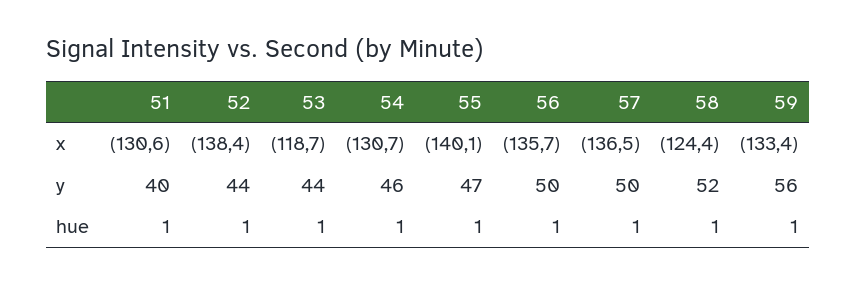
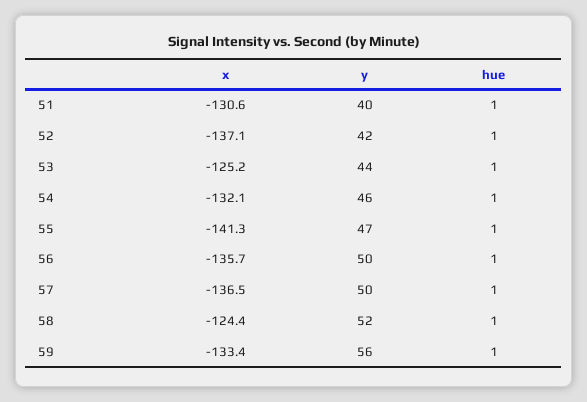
52, x: -138.4 -> -137.1
53, x: -118.7 -> -125.2
54, x: -130.7 -> -132.1
55, x: -140.1 -> -141.3
52, y: 44 -> 42

